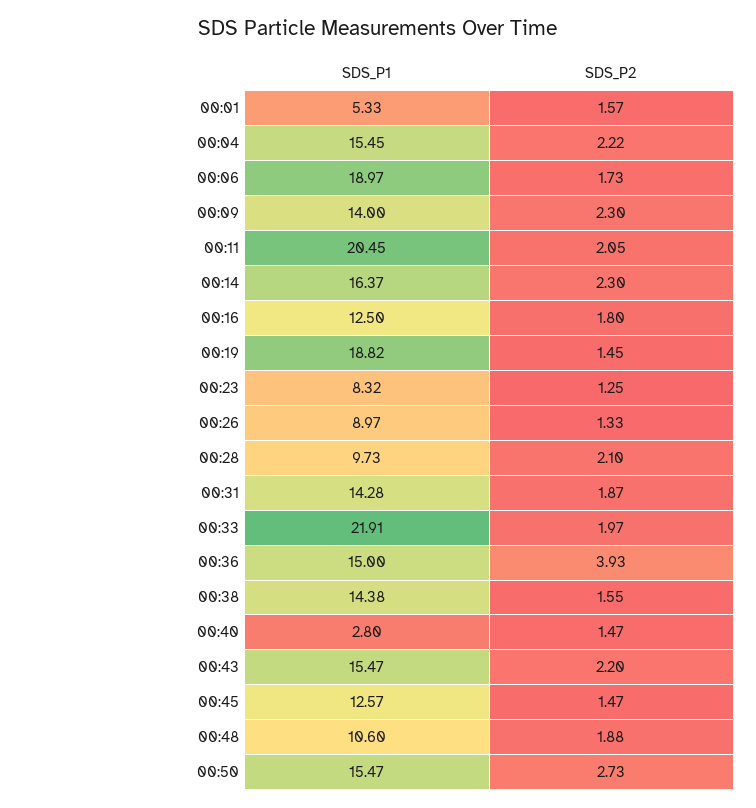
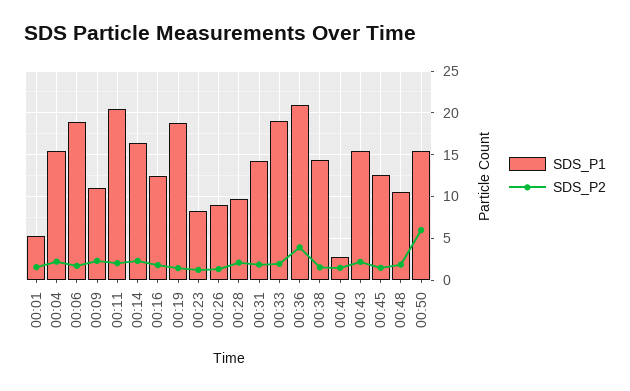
SDS_P1, 00:09: 14 -> 11
SDS_P1, 00:33: 21.91 -> 19
SDS_P1, 00:36: 15 -> 21
SDS_P2, 00:50: 2.73 -> 6

